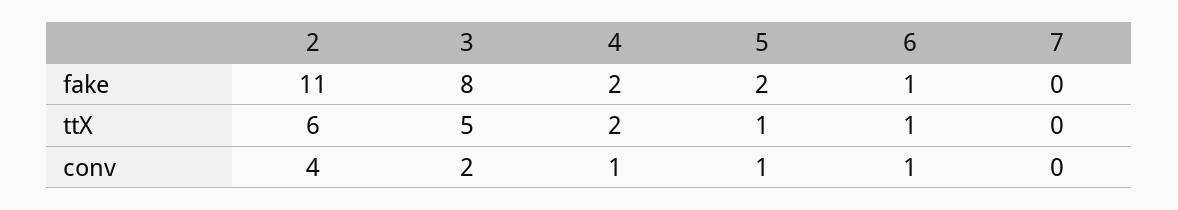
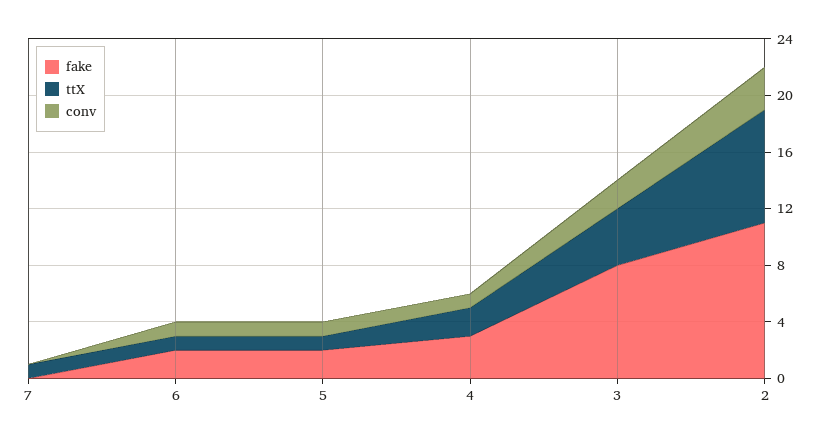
fake, 4: 2 -> 3
fake, 6: 1 -> 2
ttX, 2: 6 -> 8
ttX, 3: 5 -> 4
ttX, 7: 0 -> 1
conv, 2: 4 -> 3

